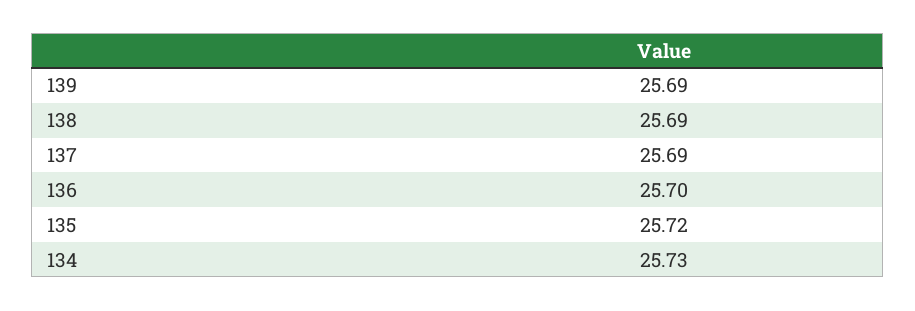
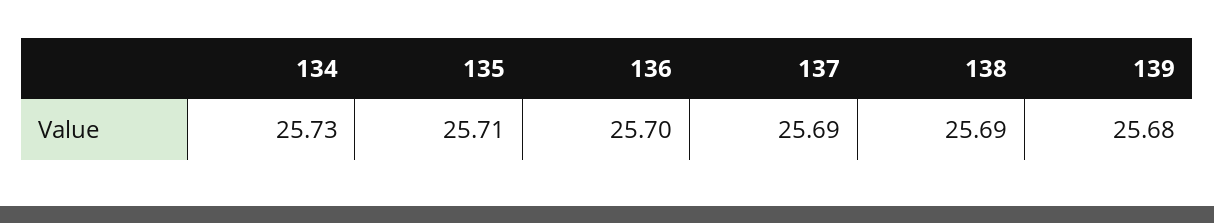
139: 25.69 -> 25.68
135: 25.72 -> 25.71

